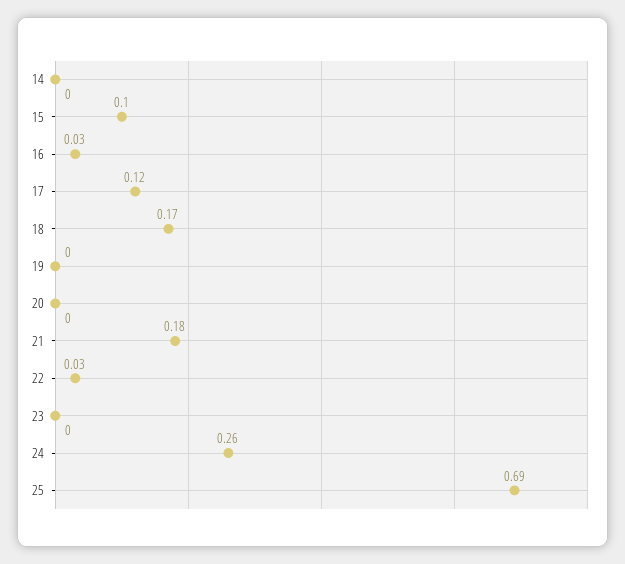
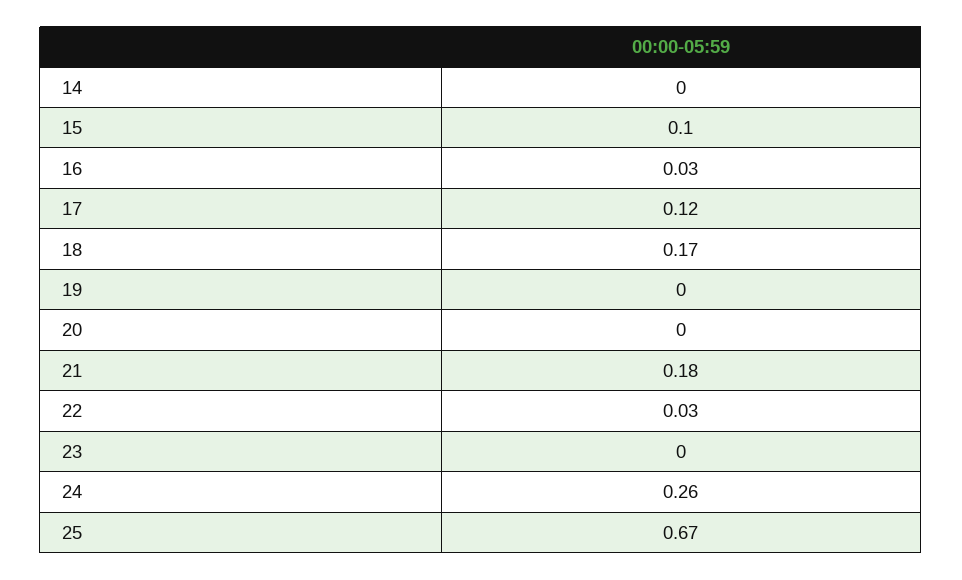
25: 0.69 -> 0.67

